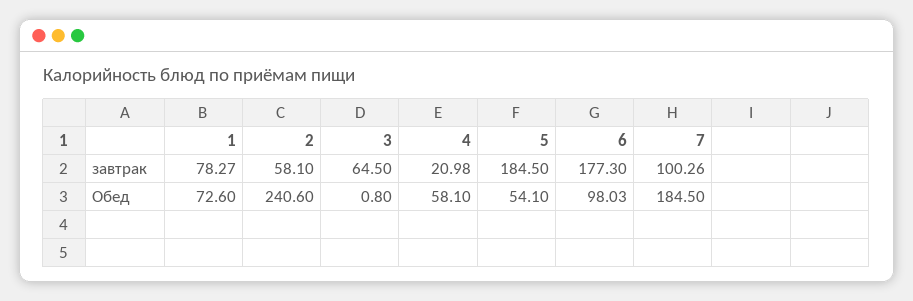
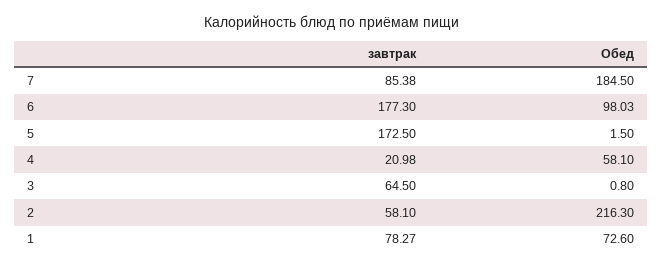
5, завтрак: 184.5 -> 172.5
7, завтрак: 100.26 -> 85.38
2, Обед: 240.6 -> 216.3
5, Обед: 54.1 -> 1.5

